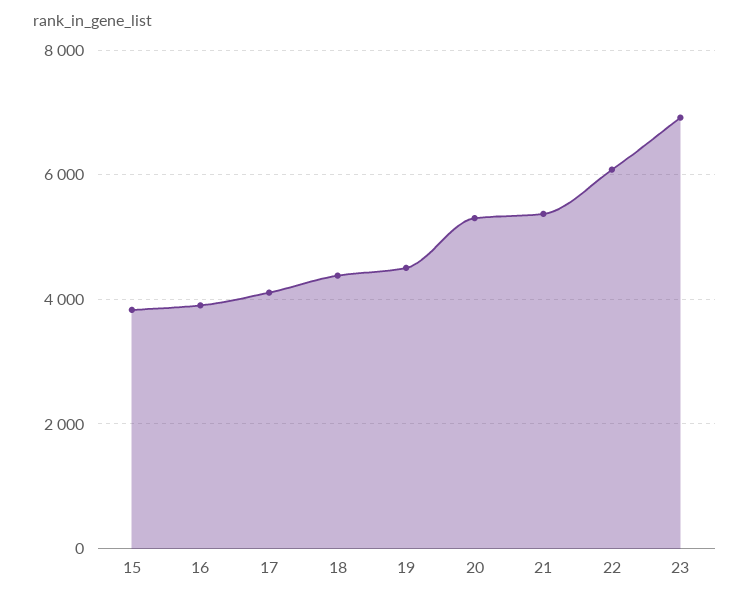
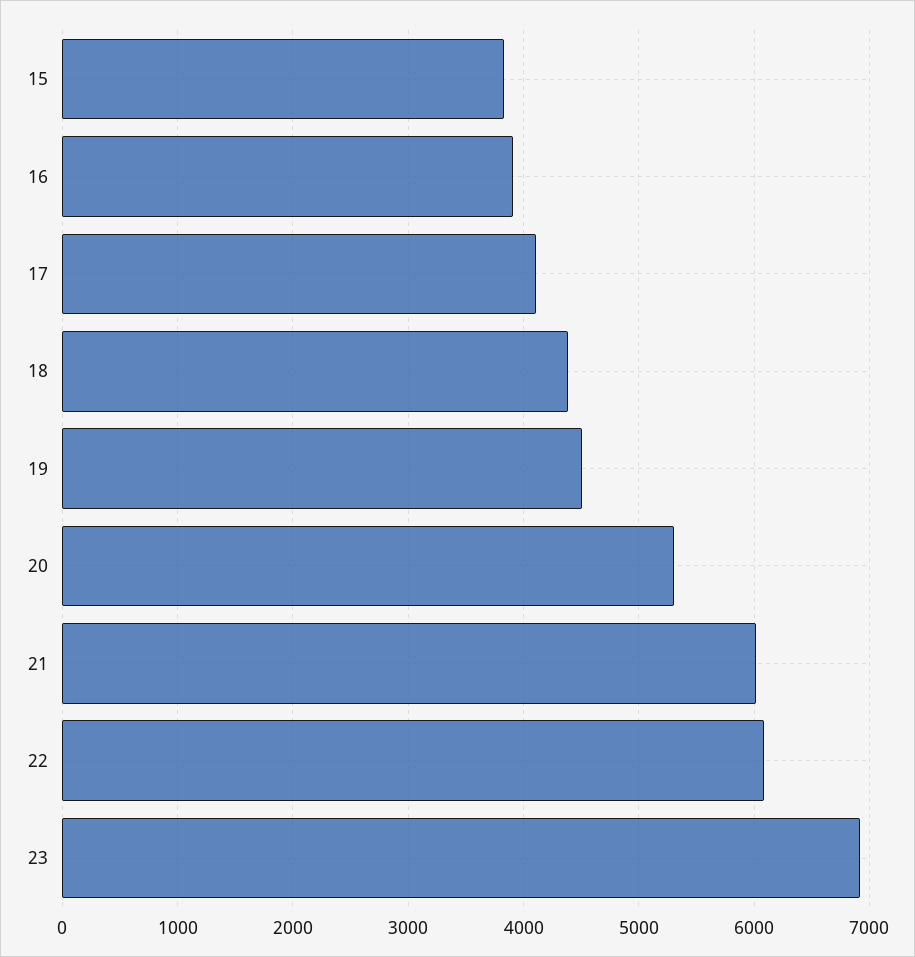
21: 5400 -> 6000

